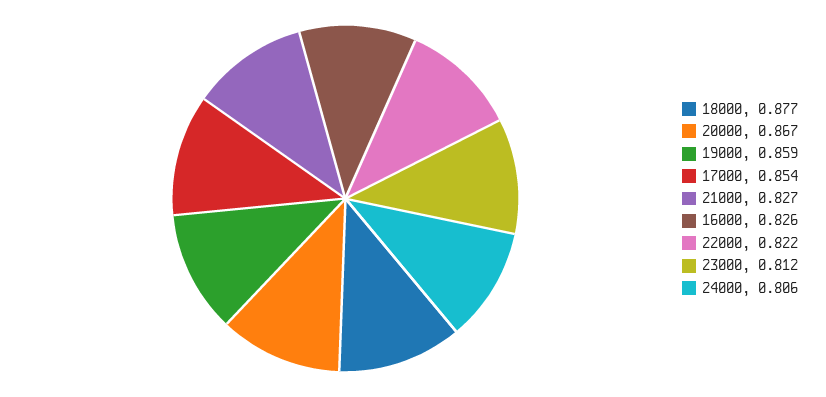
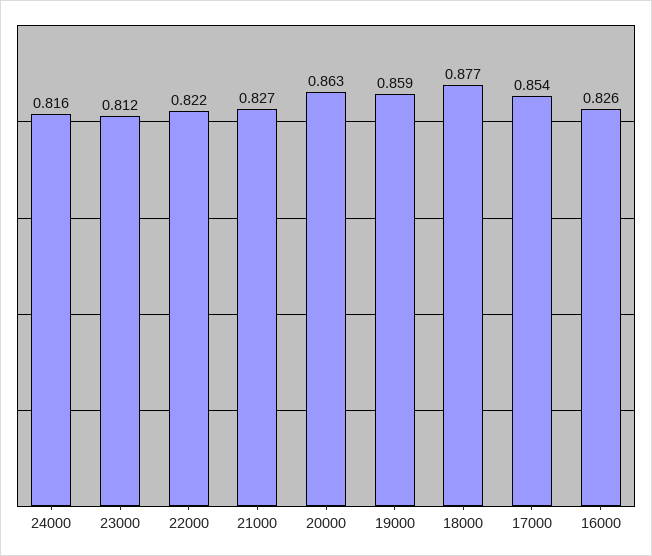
20000: 0.867 -> 0.863
24000: 0.806 -> 0.816

